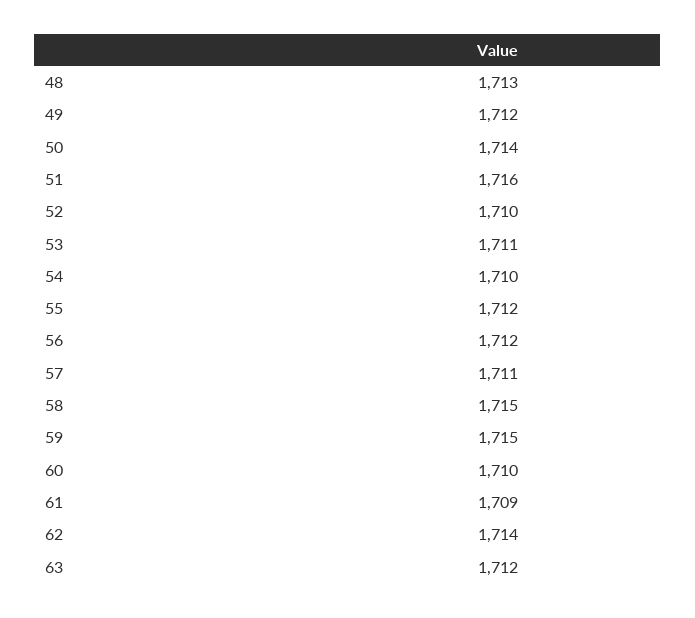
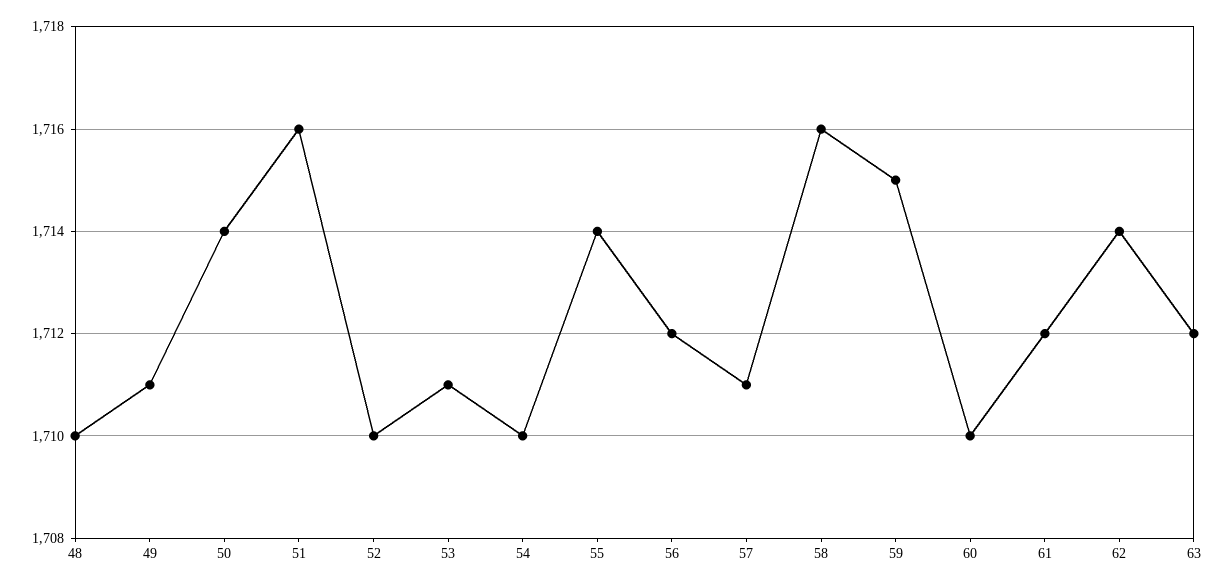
48: 1713 -> 1710
49: 1712 -> 1711
55: 1712 -> 1714
58: 1715 -> 1716
61: 1709 -> 1712

